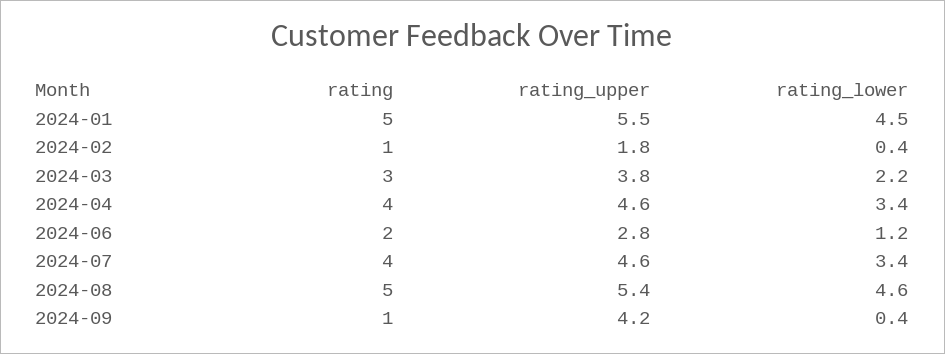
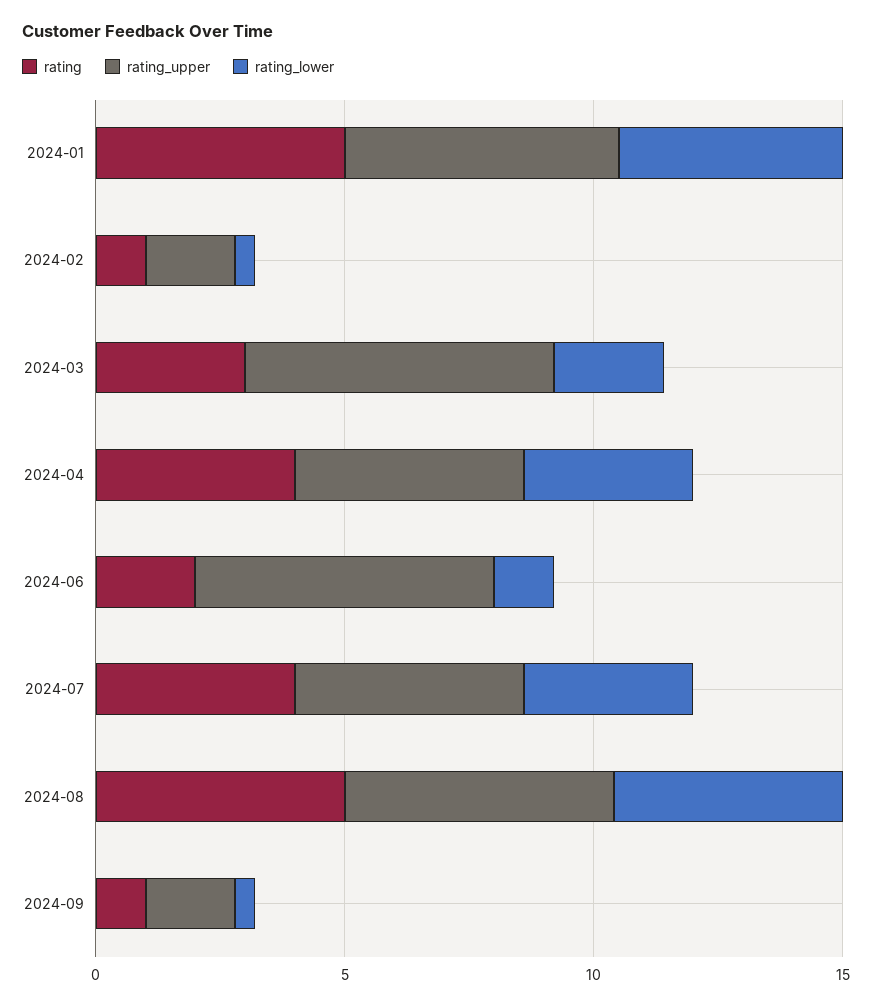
rating_upper, 2024-03: 3.8 -> 6
rating_upper, 2024-06: 2.8 -> 6
rating_upper, 2024-09: 4.2 -> 2

